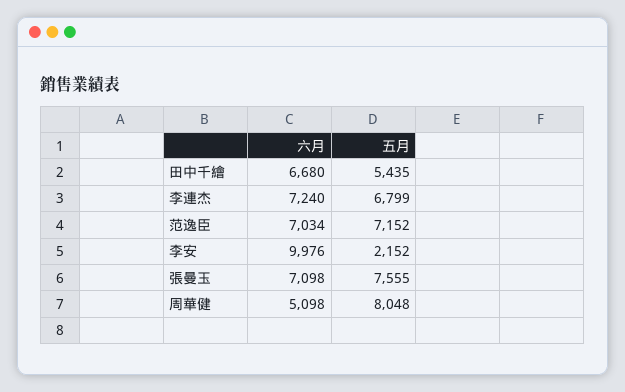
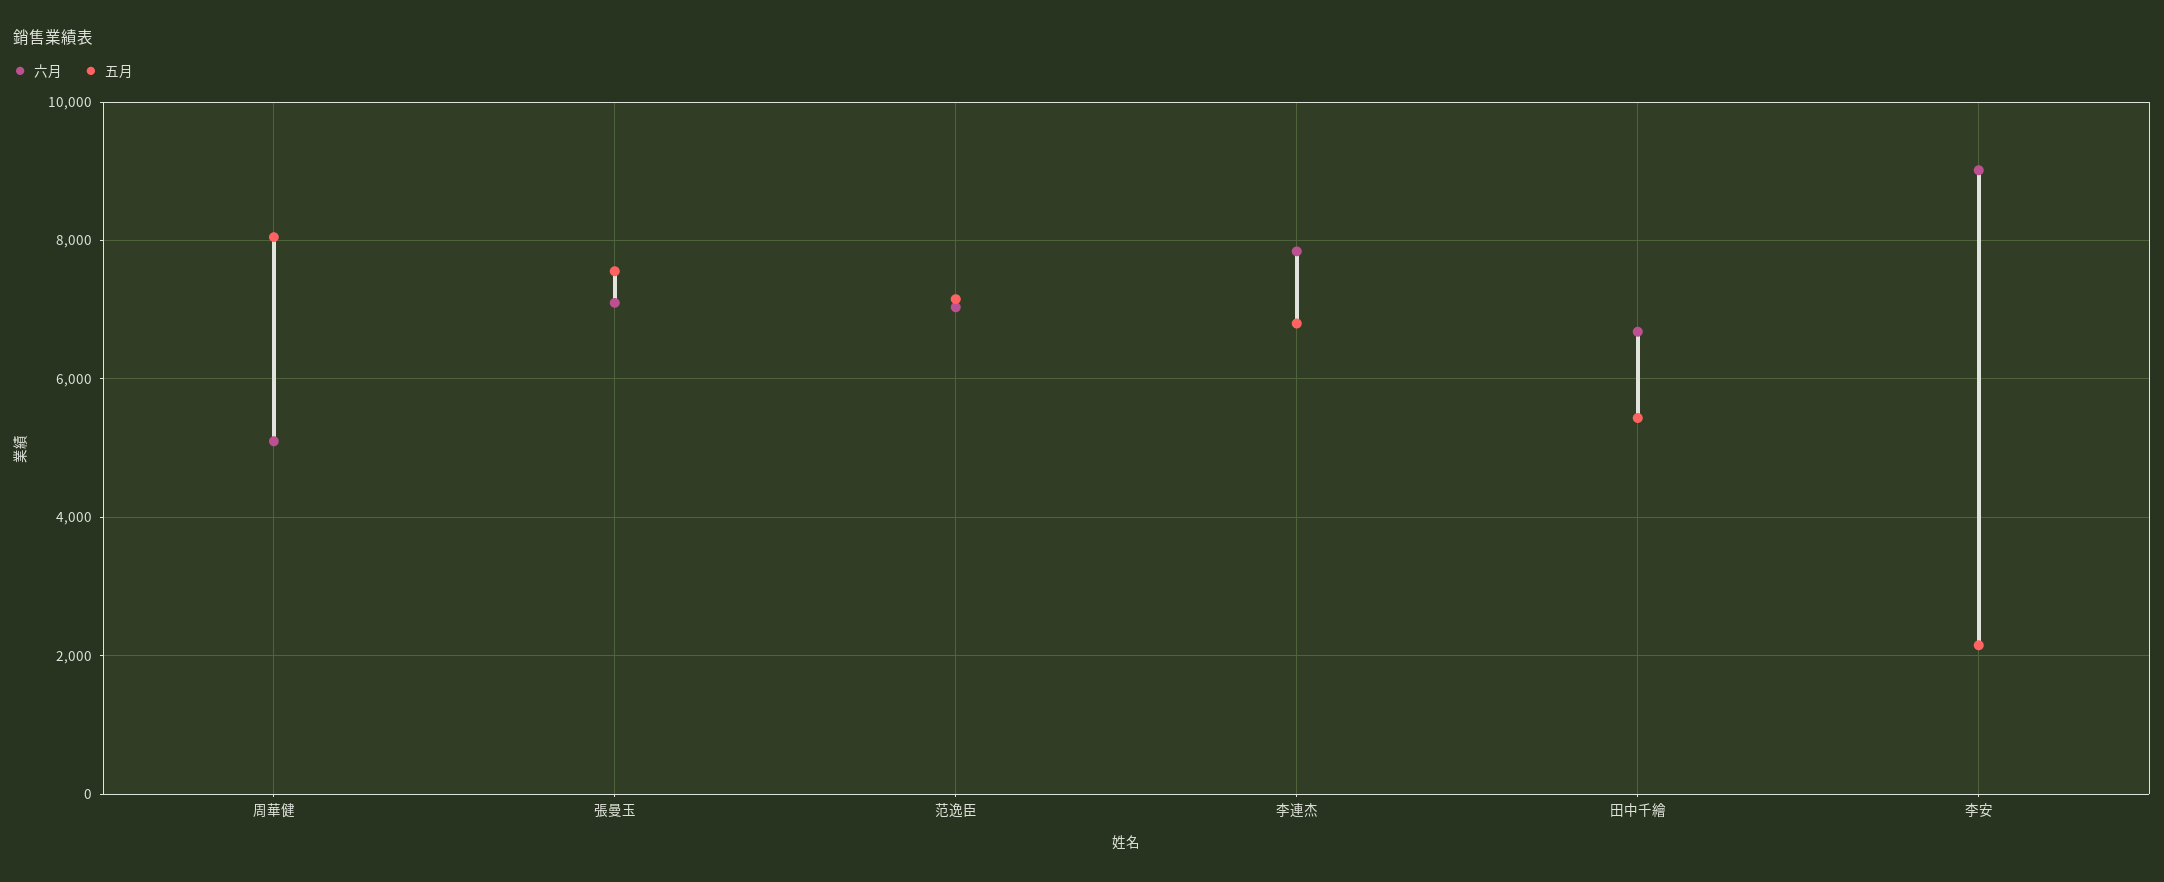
六月, 李連杰: 7240 -> 7800
六月, 李安: 9976 -> 9000

